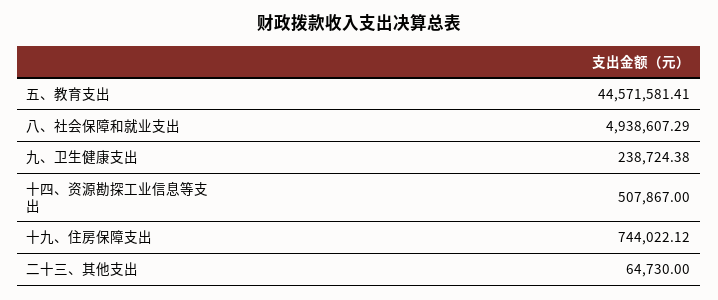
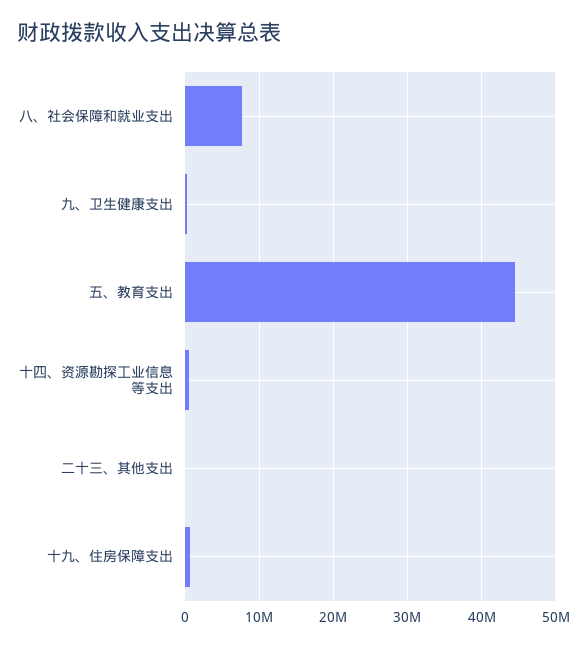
八、社会保障和就业支出: 4938607.29 -> 8000000

